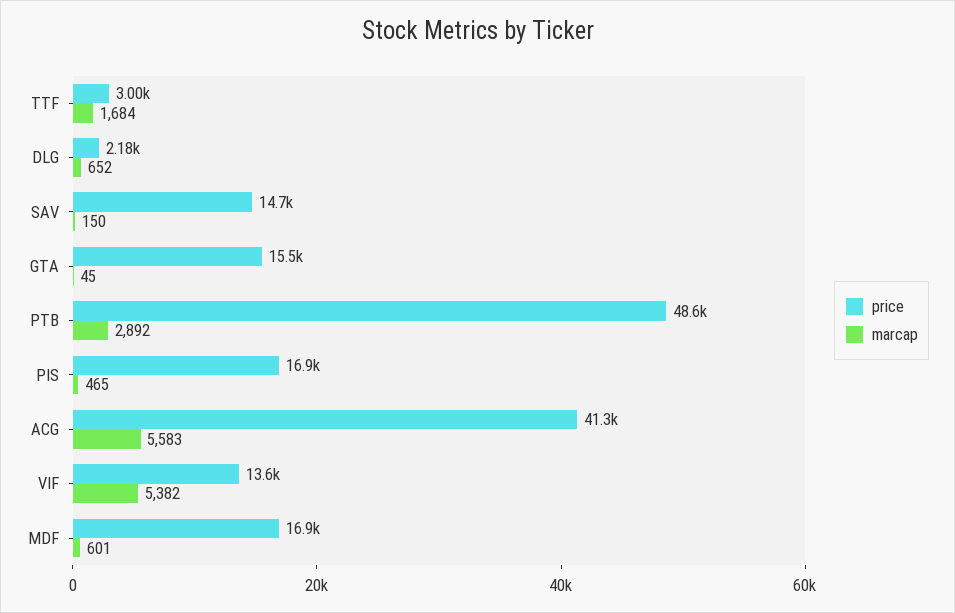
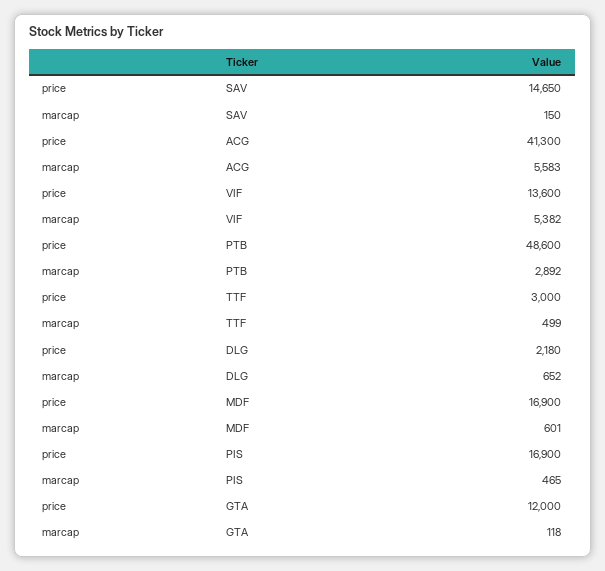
marcap, TTF: 1684 -> 499
price, GTA: 15500 -> 12000
marcap, GTA: 45 -> 118

